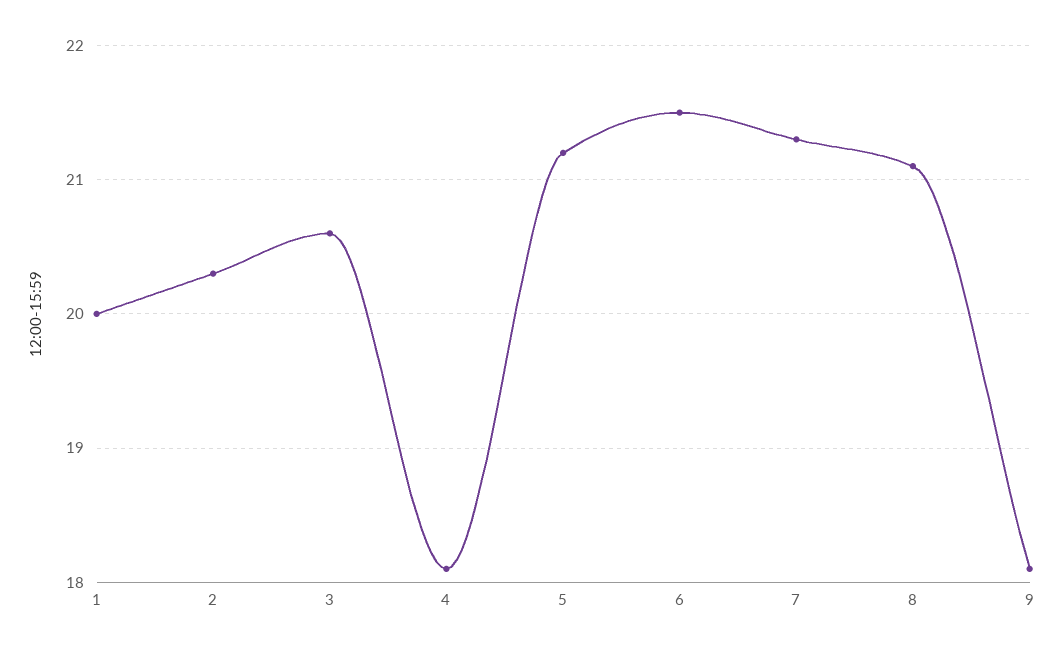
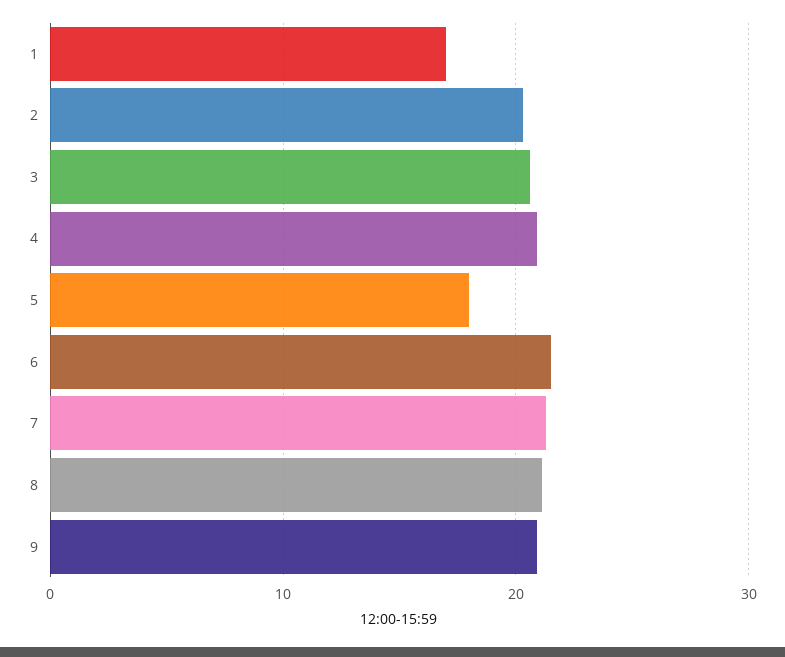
1: 20 -> 17
4: 18.1 -> 21
5: 21.2 -> 18
9: 18.1 -> 21

